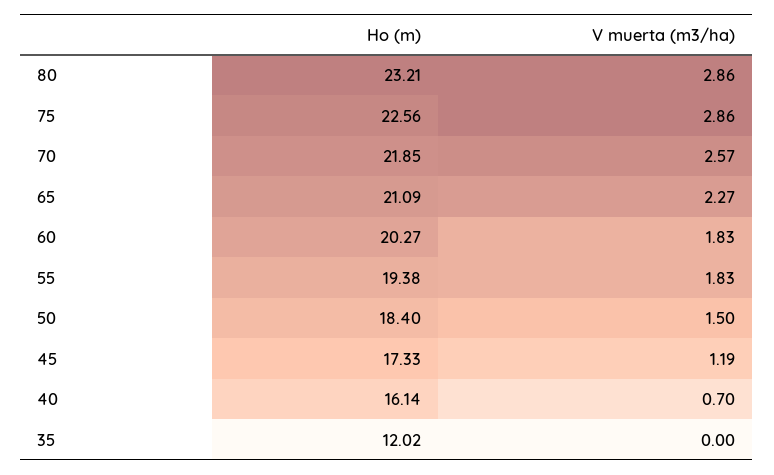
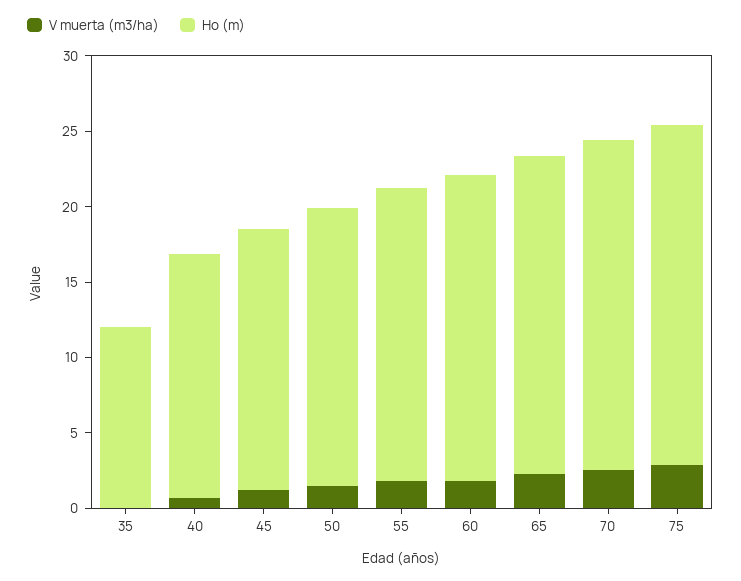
Ho (m), 80: 23.21 -> none
V muerta (m3/ha), 80: 2.86 -> none

